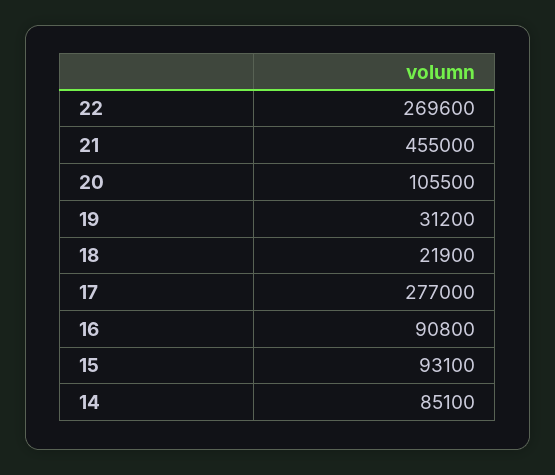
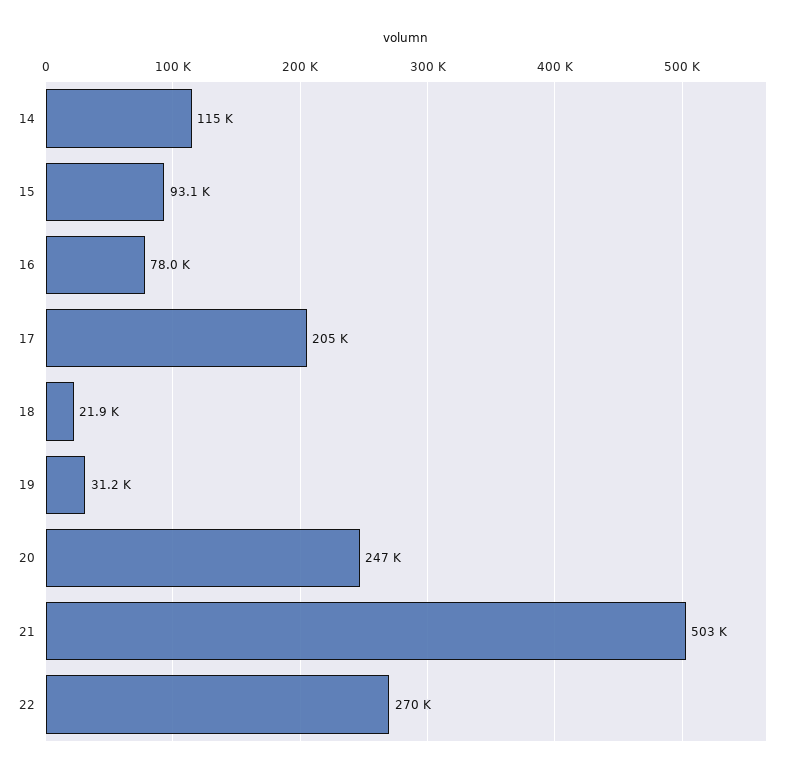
21: 455000 -> 503000
20: 105500 -> 247000
17: 277000 -> 205000
16: 90800 -> 78000
14: 85100 -> 115000

